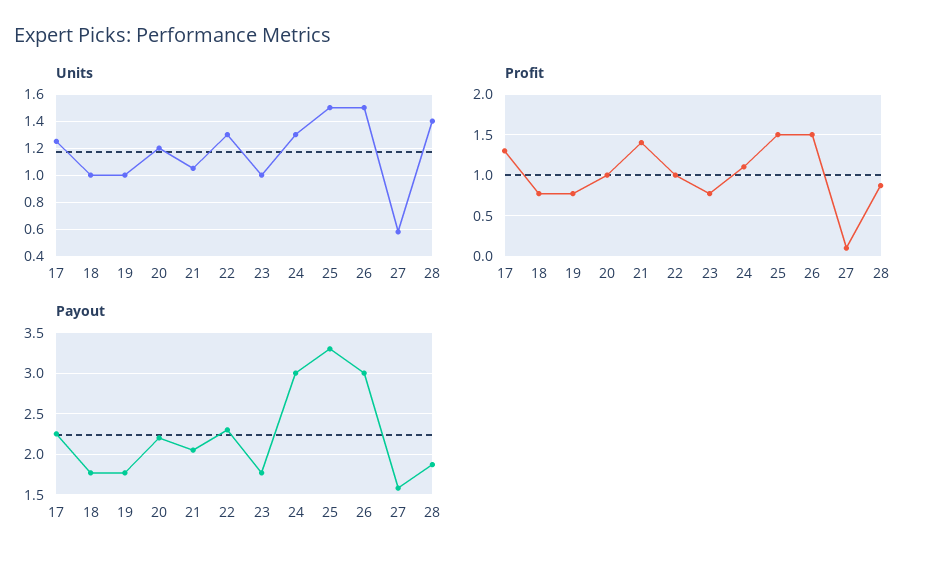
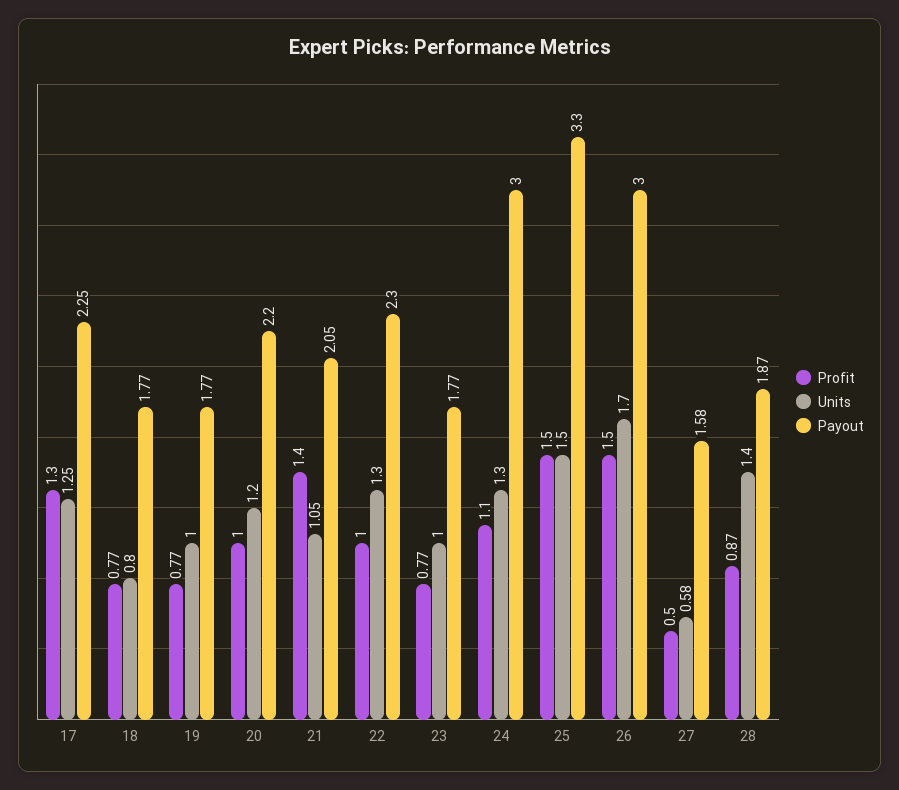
Units, 18: 1 -> 0.8
Units, 26: 1.5 -> 1.7
Profit, 27: 0.1 -> 0.5

